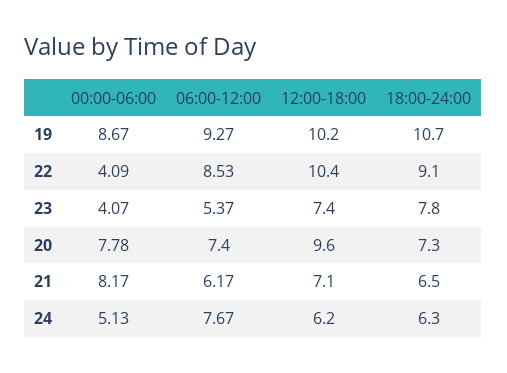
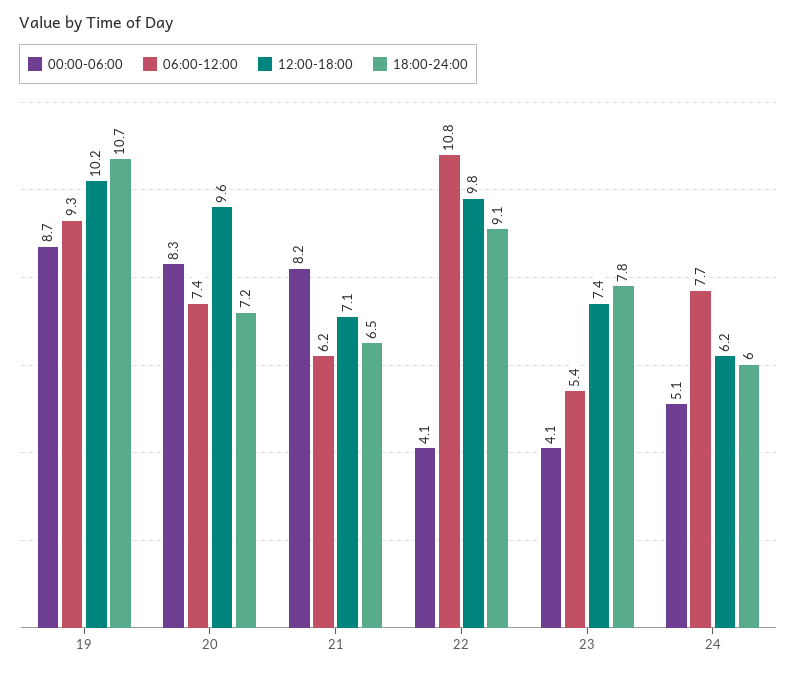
06:00-12:00, 22: 8.53 -> 10.8
12:00-18:00, 22: 10.4 -> 9.8
00:00-06:00, 20: 7.78 -> 8.3
18:00-24:00, 20: 7.3 -> 7.2
18:00-24:00, 24: 6.3 -> 6

